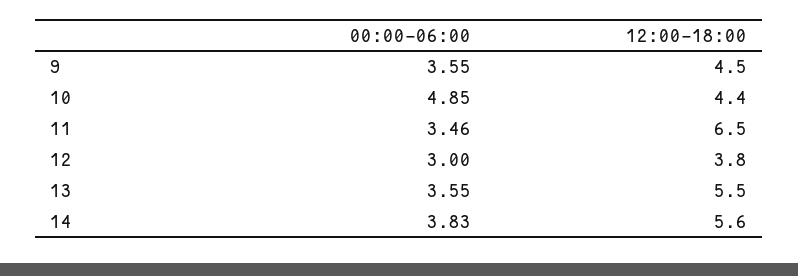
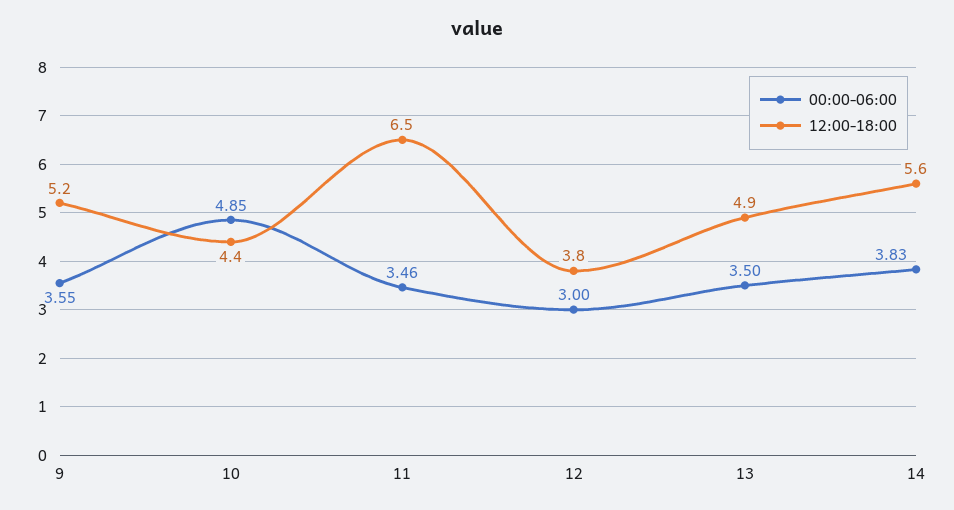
12:00-18:00, 9: 4.5 -> 5.2
00:00-06:00, 13: 3.55 -> 3.5
12:00-18:00, 13: 5.5 -> 4.9

